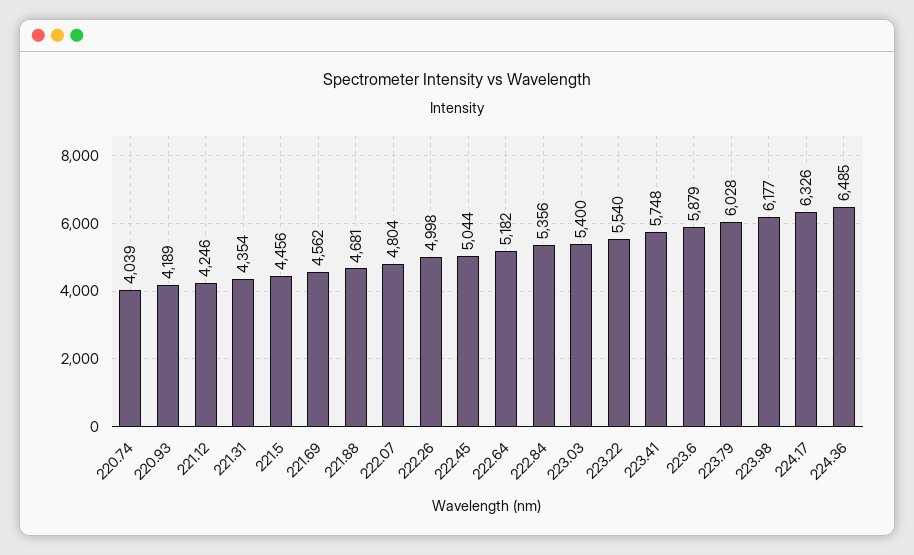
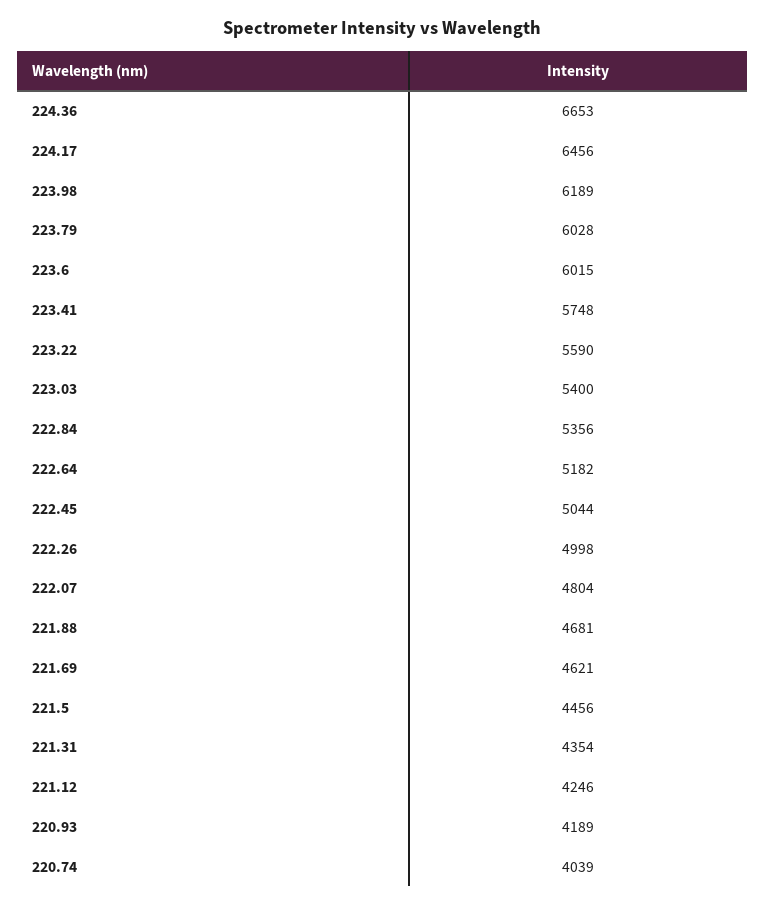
221.69: 4562 -> 4621
223.22: 5540 -> 5590
223.6: 5879 -> 6015
223.98: 6177 -> 6189
224.17: 6326 -> 6456
224.36: 6485 -> 6653

